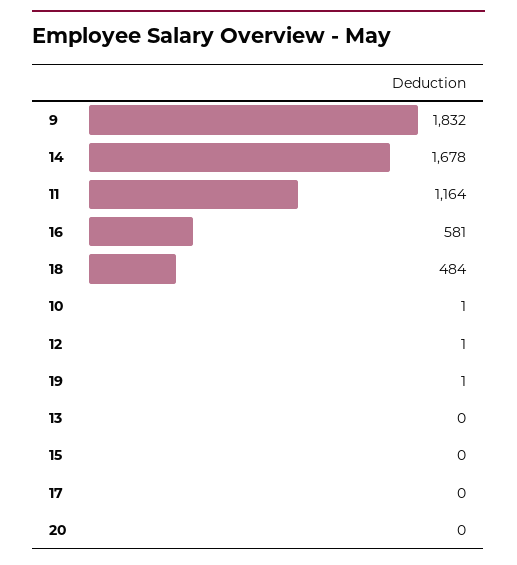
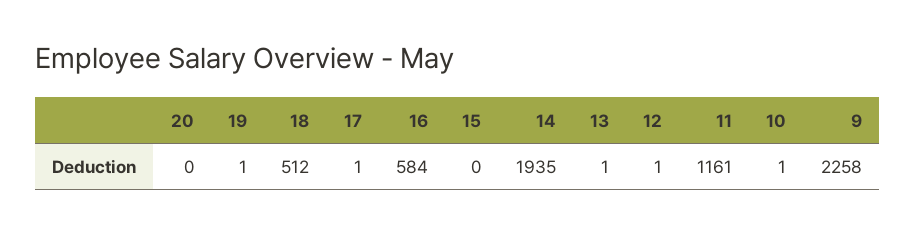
9: 1832 -> 2258
14: 1678 -> 1935
11: 1164 -> 1161
16: 581 -> 584
18: 484 -> 512
13: 0 -> 1
17: 0 -> 1

